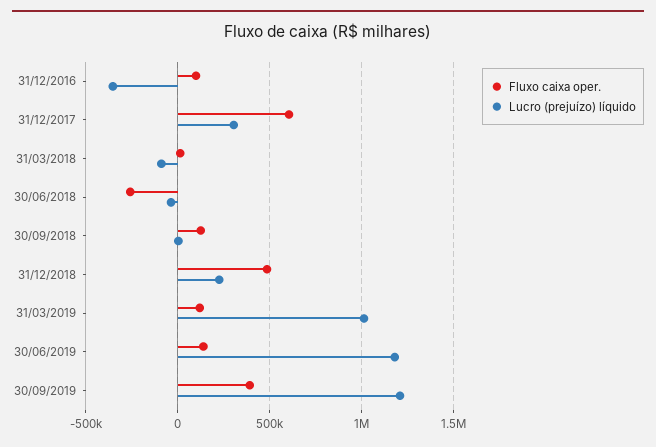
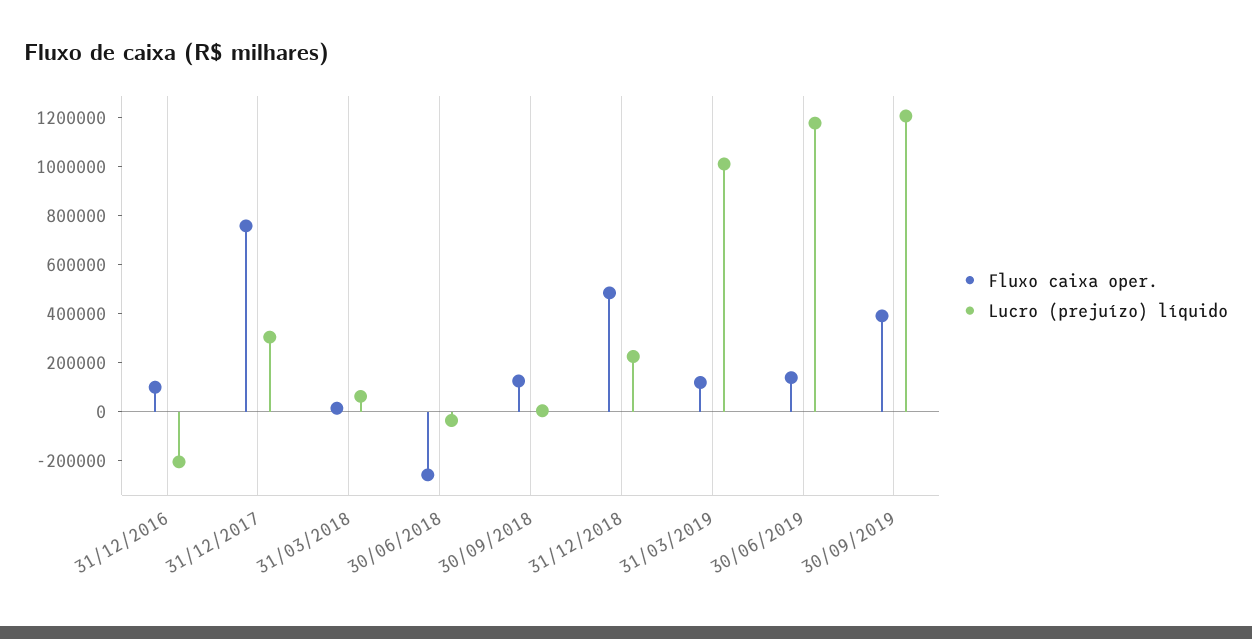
Lucro (prejuízo) líquido, 31/12/2016: -350000 -> -200000
Fluxo caixa oper., 31/12/2017: 600000 -> 750000
Lucro (prejuízo) líquido, 31/03/2018: -100000 -> 50000

